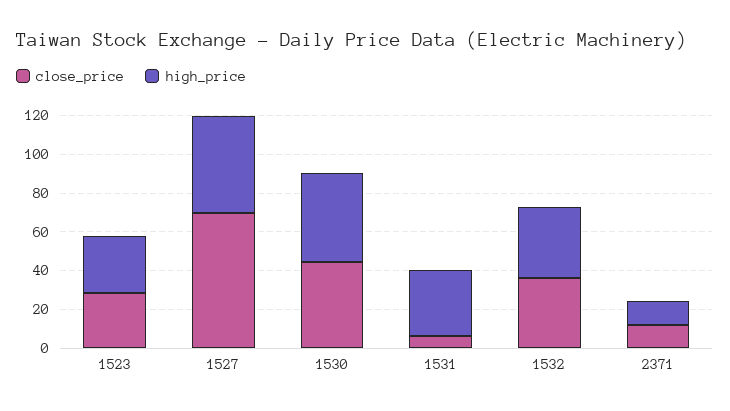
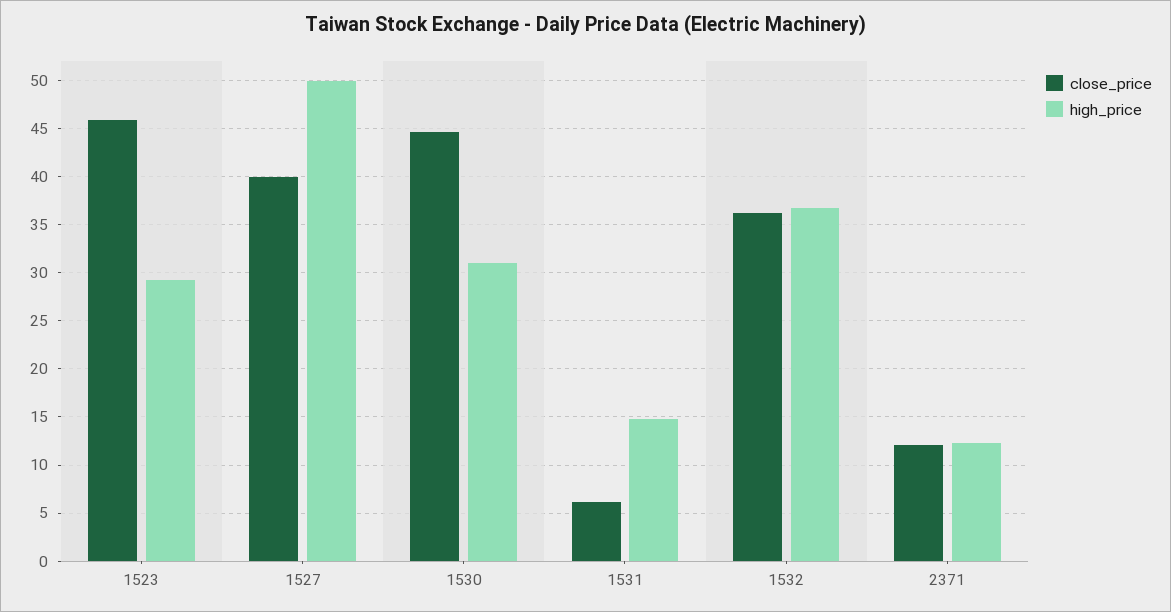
close_price, 1523: 30 -> 46
close_price, 1527: 70 -> 40
high_price, 1530: 45 -> 31
high_price, 1531: 35 -> 15

